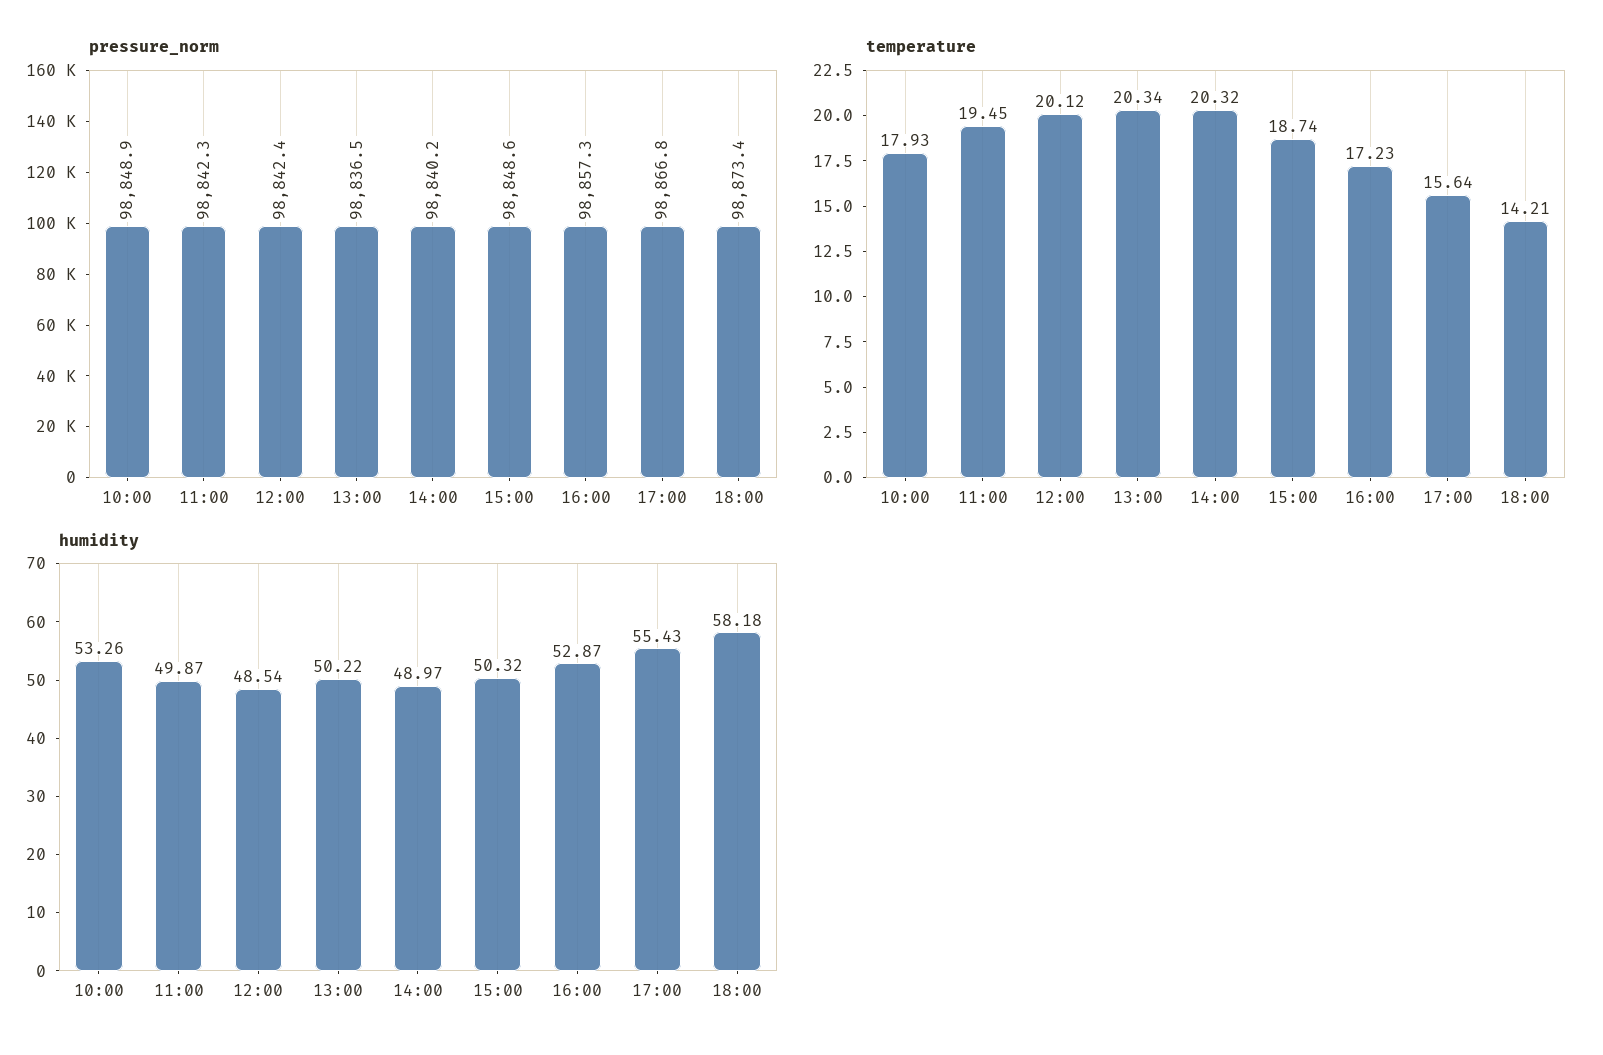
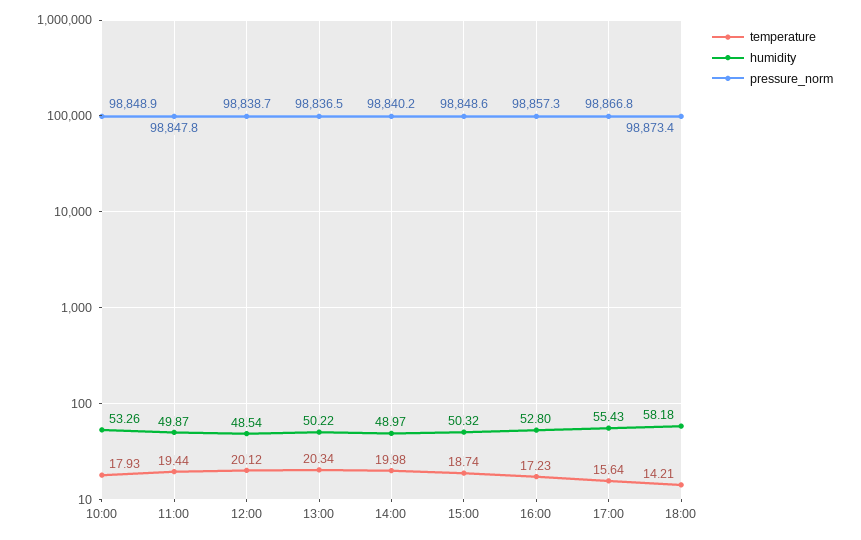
pressure_norm, 11:00: 98842.3 -> 98847.8
pressure_norm, 12:00: 98842.4 -> 98838.7
temperature, 11:00: 19.45 -> 19.44
temperature, 14:00: 20.32 -> 19.98
humidity, 16:00: 52.87 -> 52.8

